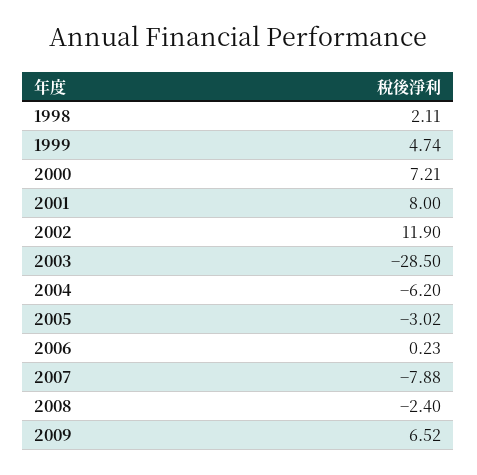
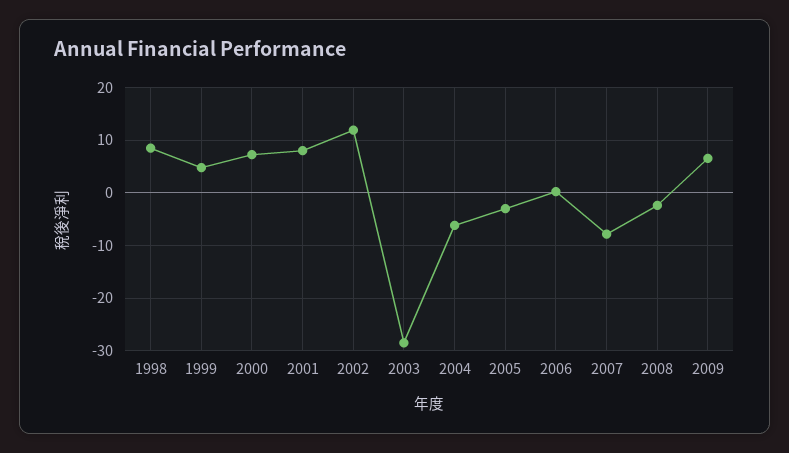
1998: 2.11 -> 8

